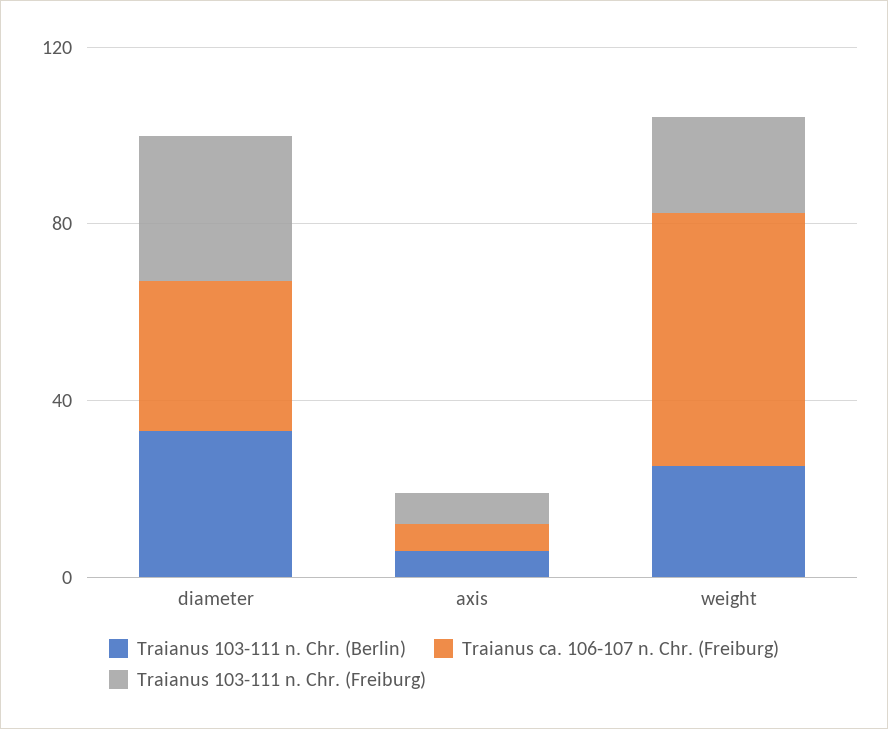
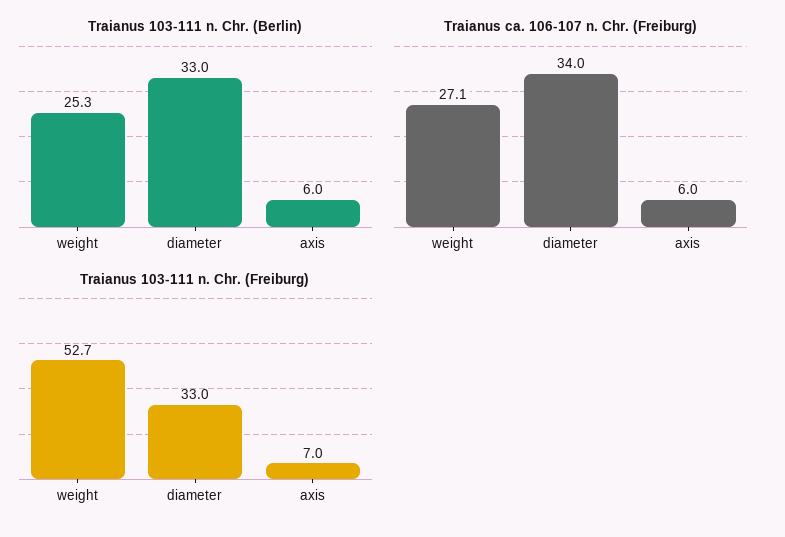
Traianus ca. 106-107 n. Chr. (Freiburg), weight: 60 -> 27.1
Traianus 103-111 n. Chr. (Freiburg), weight: 20 -> 52.7

